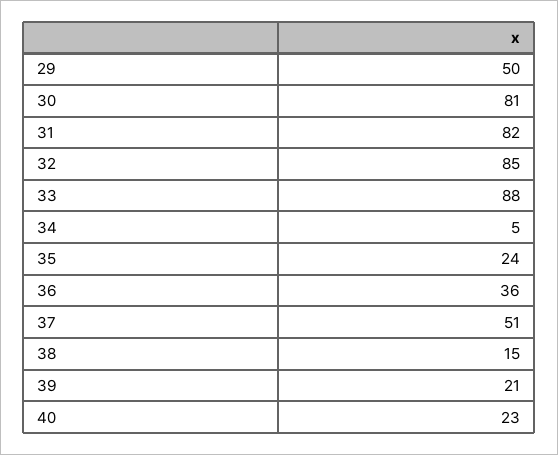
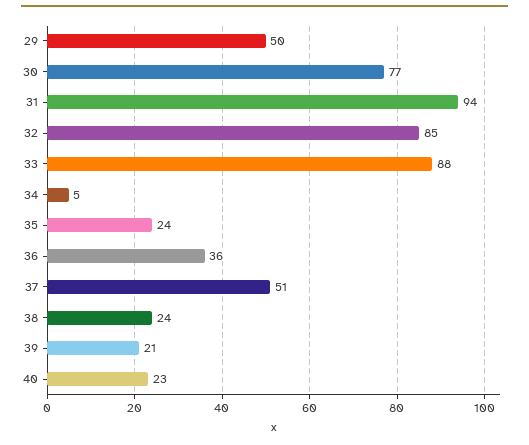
30: 81 -> 77
31: 82 -> 94
38: 15 -> 24

